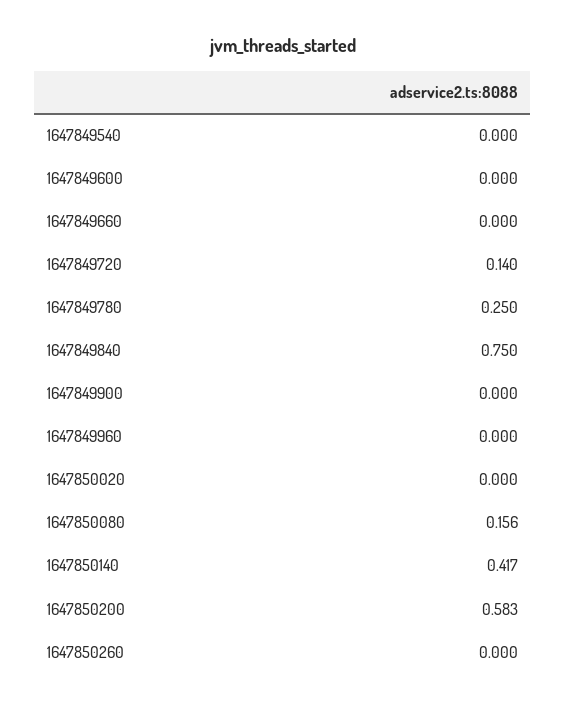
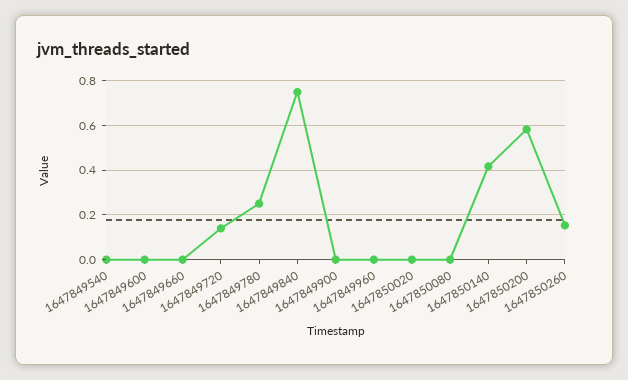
1647850080: 0.156 -> 0
1647850260: 0 -> 0.15

